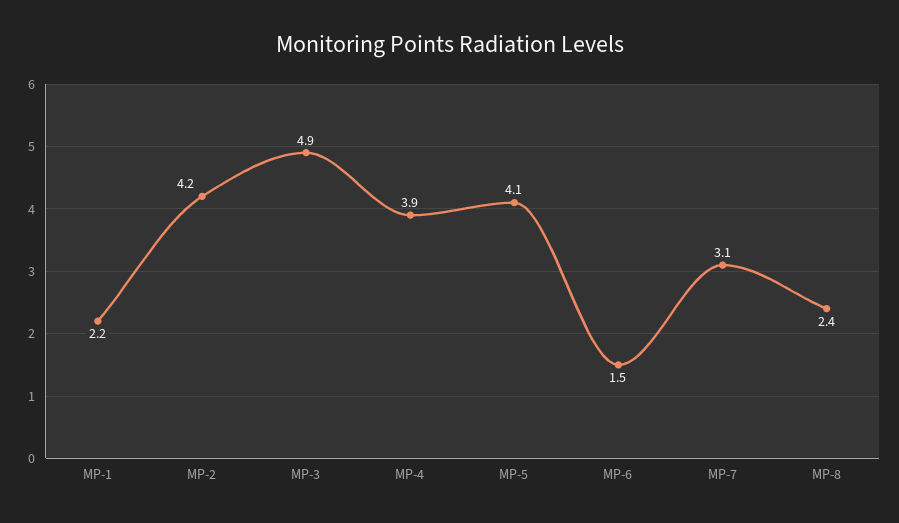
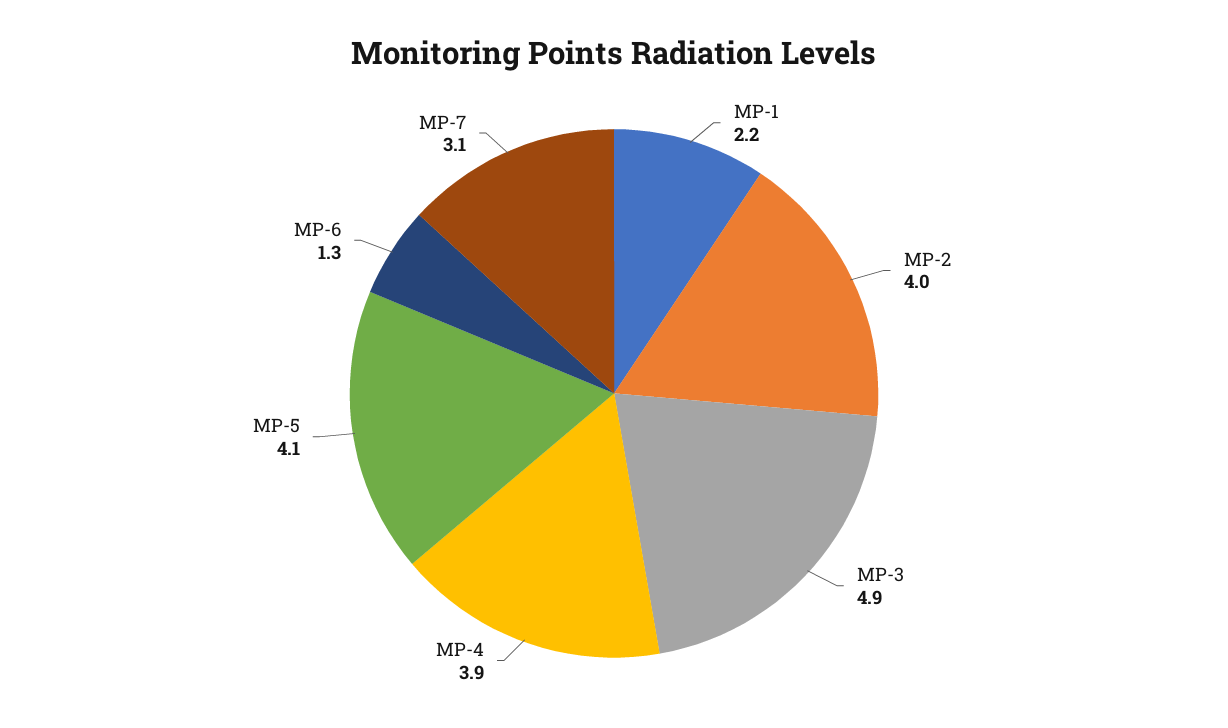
MP-2: 4.2 -> 4
MP-6: 1.5 -> 1.3
MP-8: 2.4 -> none

